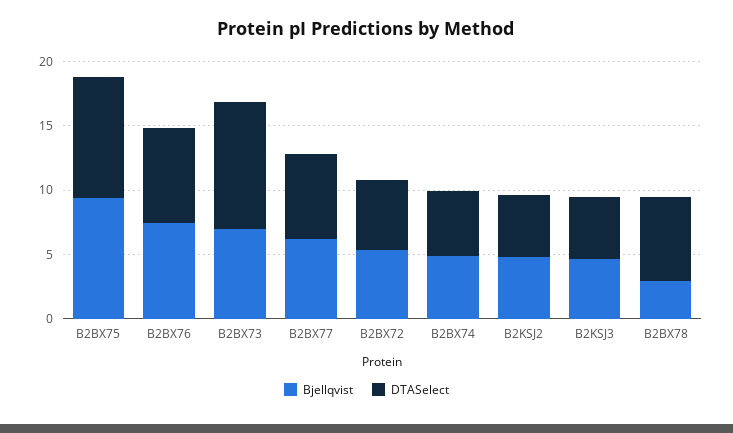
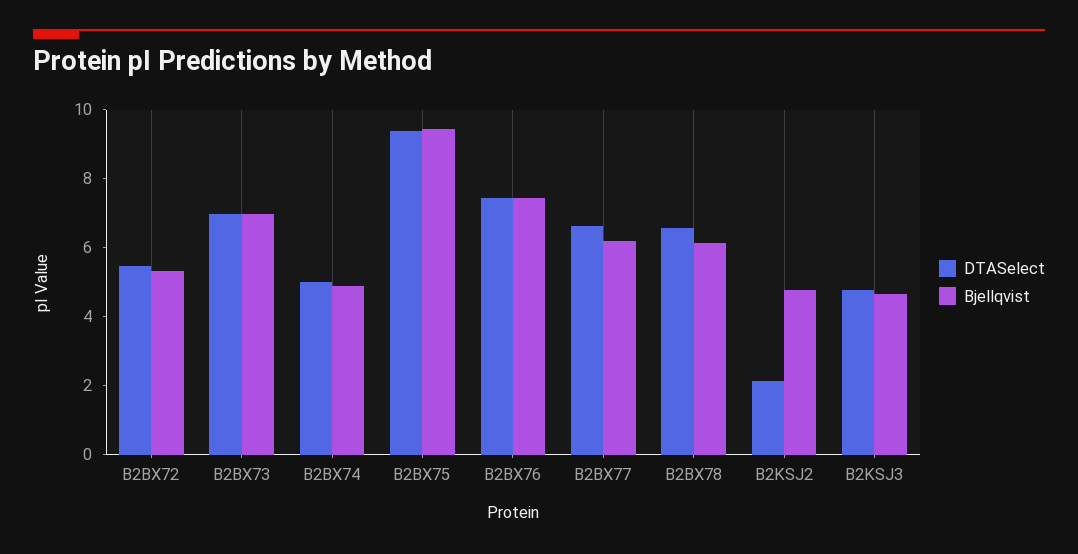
DTASelect, B2BX73: 10 -> 7
DTASelect, B2KSJ2: 5 -> 2
Bjellqvist, B2BX78: 3 -> 6

